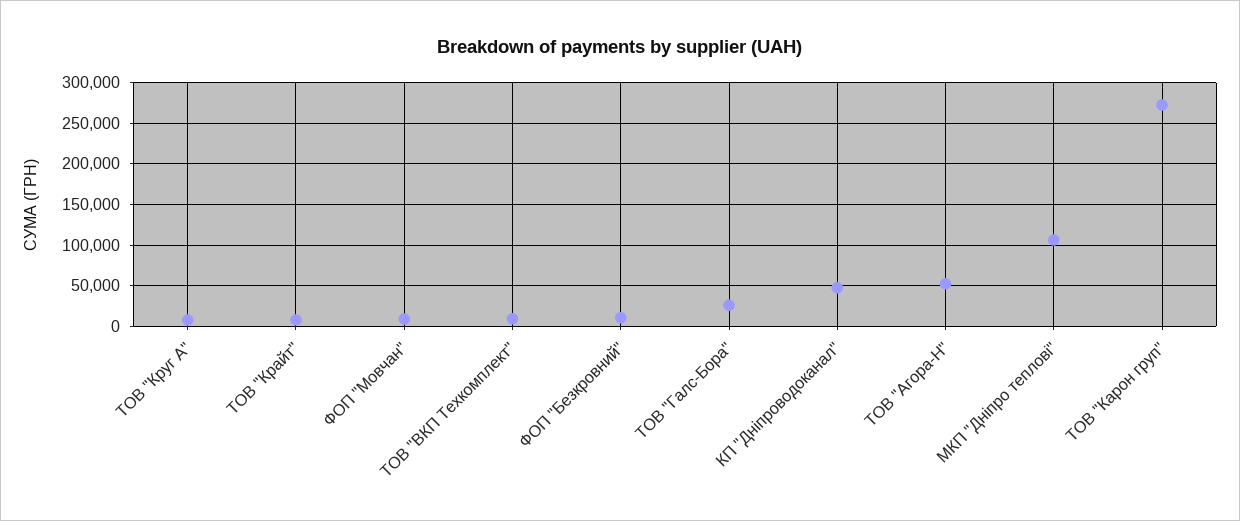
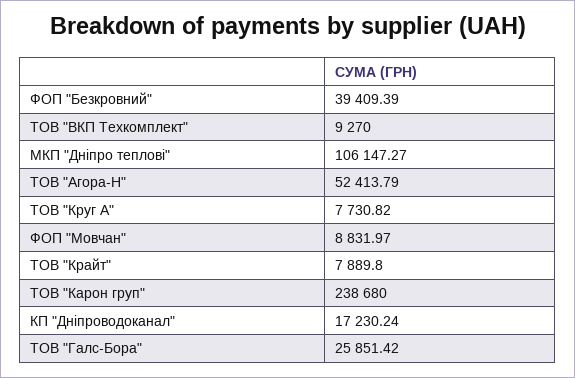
ФОП "Безкровний": 10000 -> 39409.39
КП "Дніпроводоканал": 50000 -> 17230.24
ТОВ "Карон груп": 270000 -> 238680

